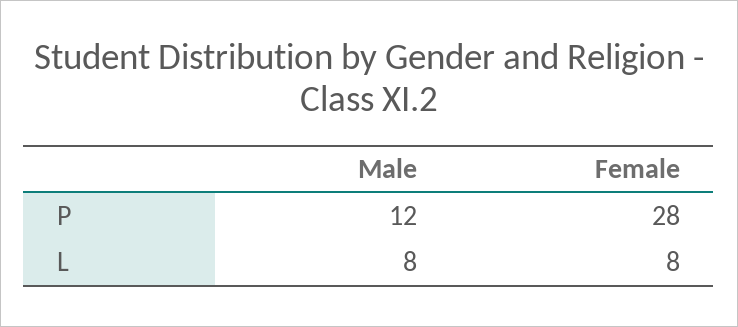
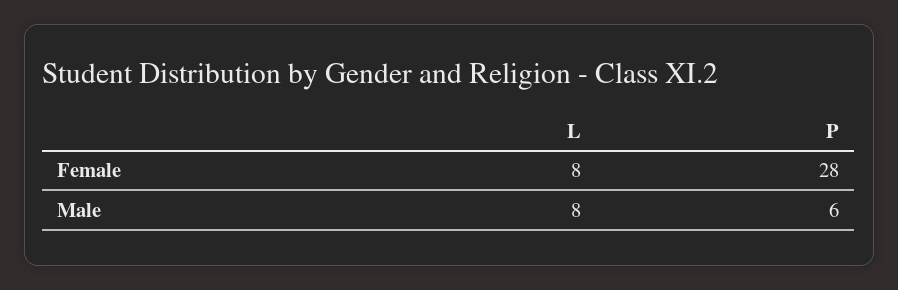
Male, P: 12 -> 6

